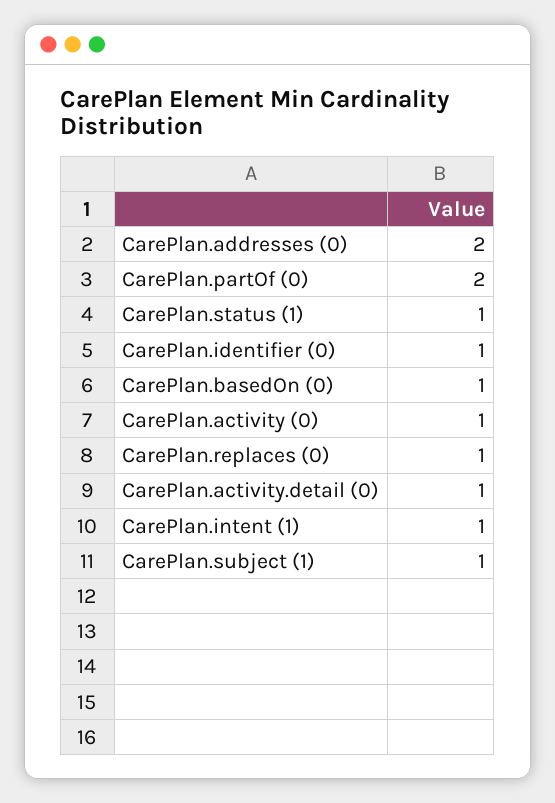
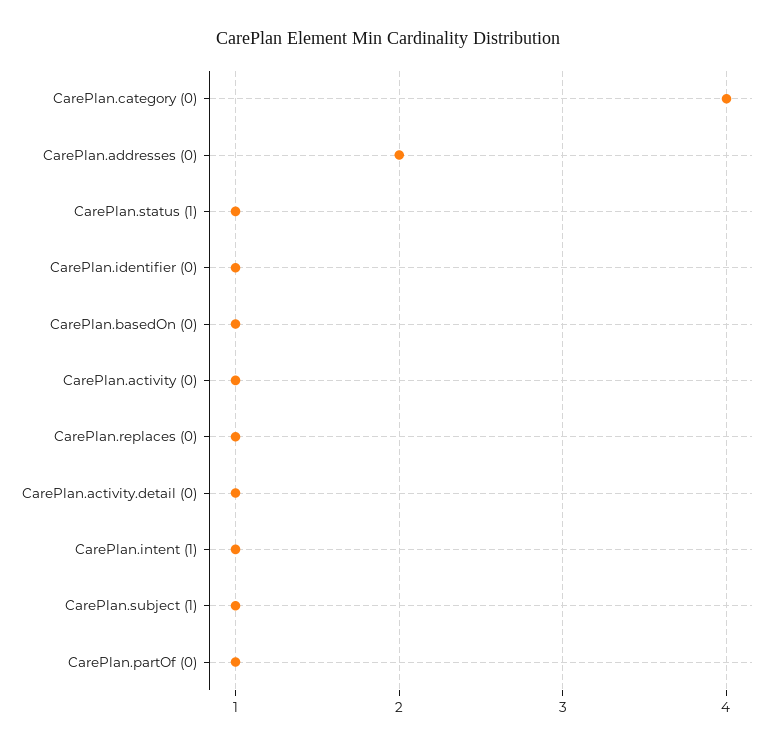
CarePlan.partOf (0): 2 -> 1
CarePlan.category (0): none -> 4

